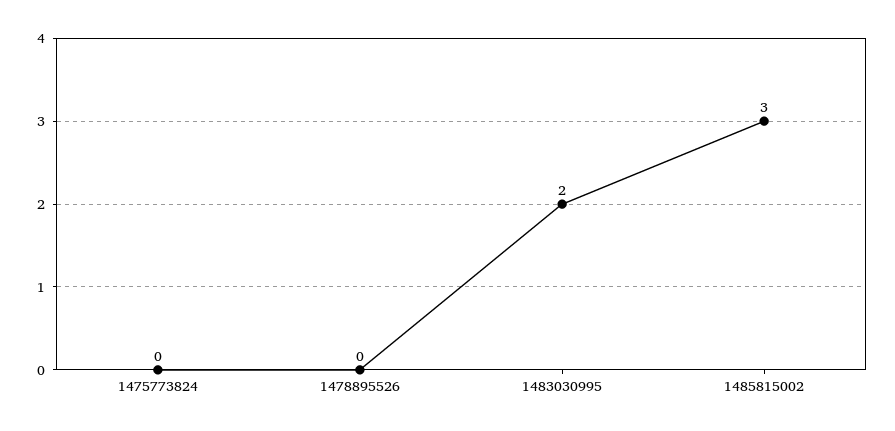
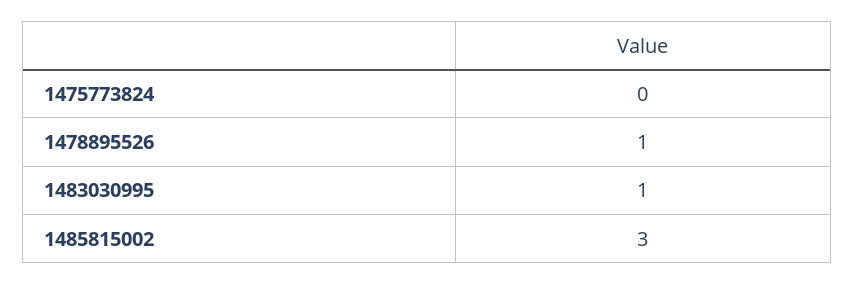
1478895526: 0 -> 1
1483030995: 2 -> 1

